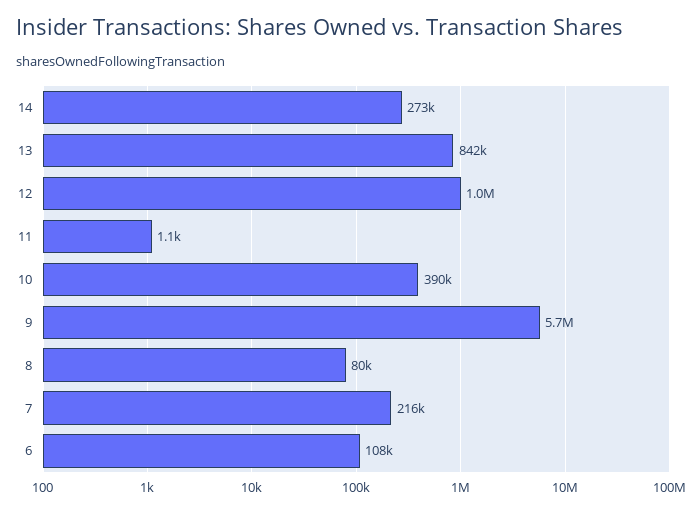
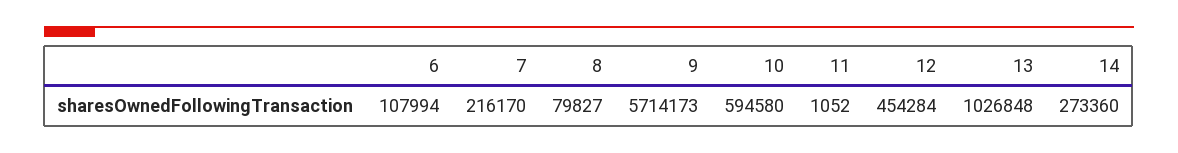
13: 842000 -> 1026848
12: 1000000 -> 454284
10: 390000 -> 594580

